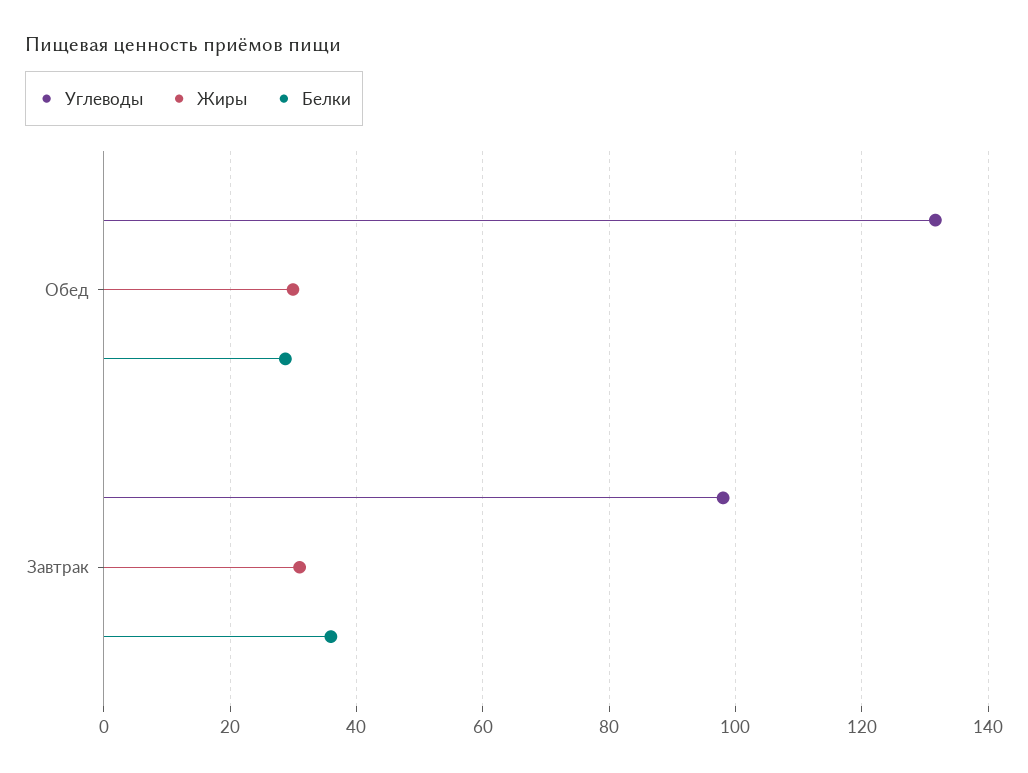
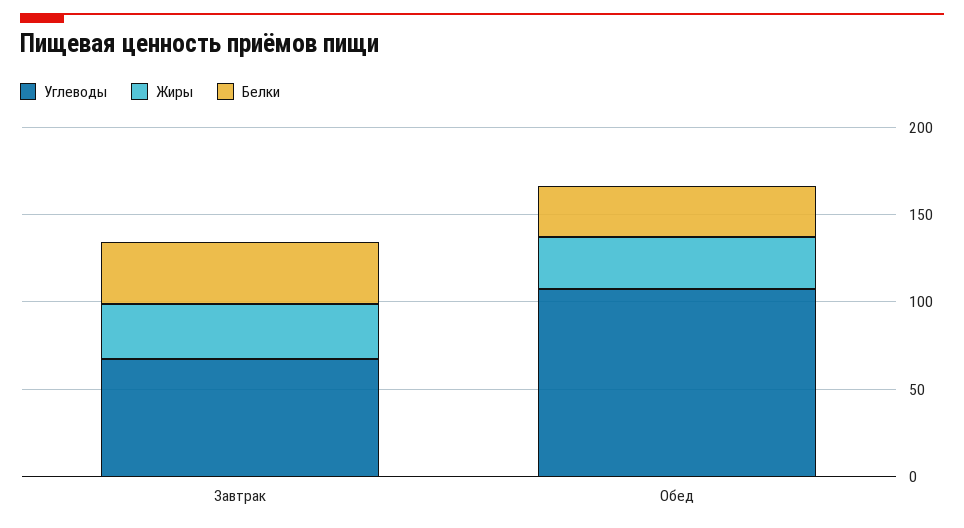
Углеводы, Обед: 132 -> 110
Углеводы, Завтрак: 98 -> 70

